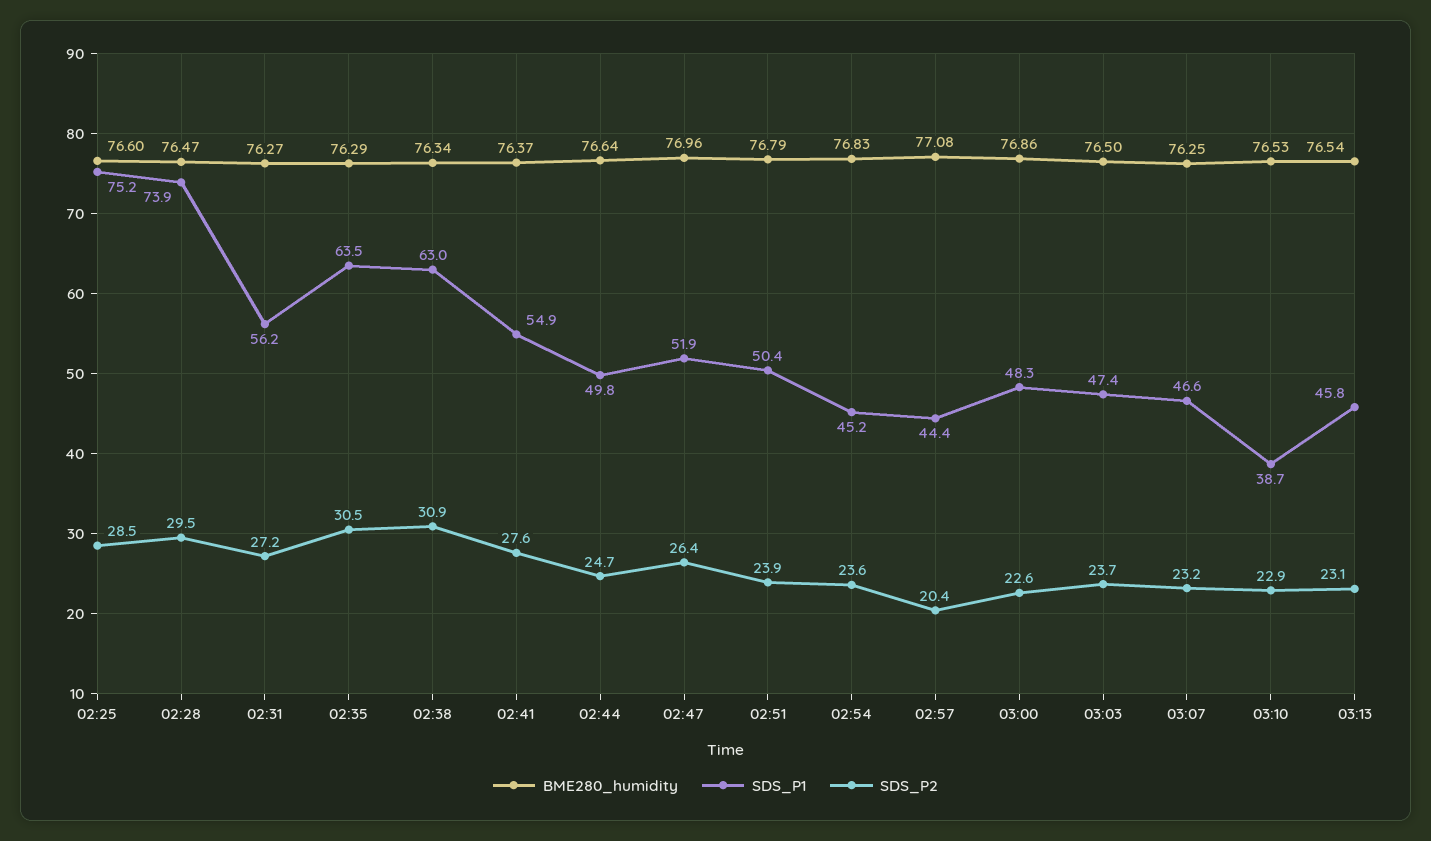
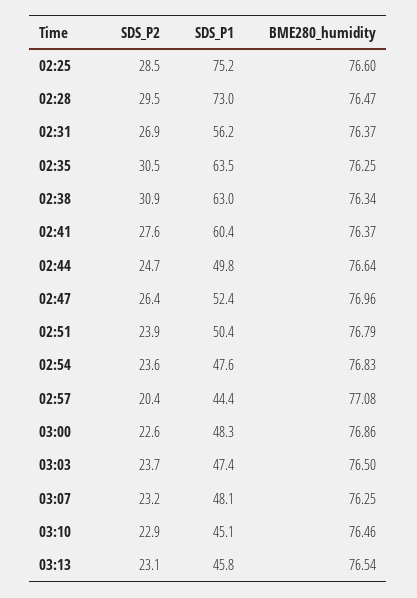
SDS_P1, 02:28: 73.9 -> 73
BME280_humidity, 02:31: 76.27 -> 76.37
SDS_P2, 02:31: 27.2 -> 26.9
BME280_humidity, 02:35: 76.29 -> 76.25
SDS_P1, 02:41: 54.9 -> 60.4
SDS_P1, 02:47: 51.9 -> 52.4
SDS_P1, 02:54: 45.2 -> 47.6
SDS_P1, 03:07: 46.6 -> 48.1
BME280_humidity, 03:10: 76.53 -> 76.46
SDS_P1, 03:10: 38.7 -> 45.1

